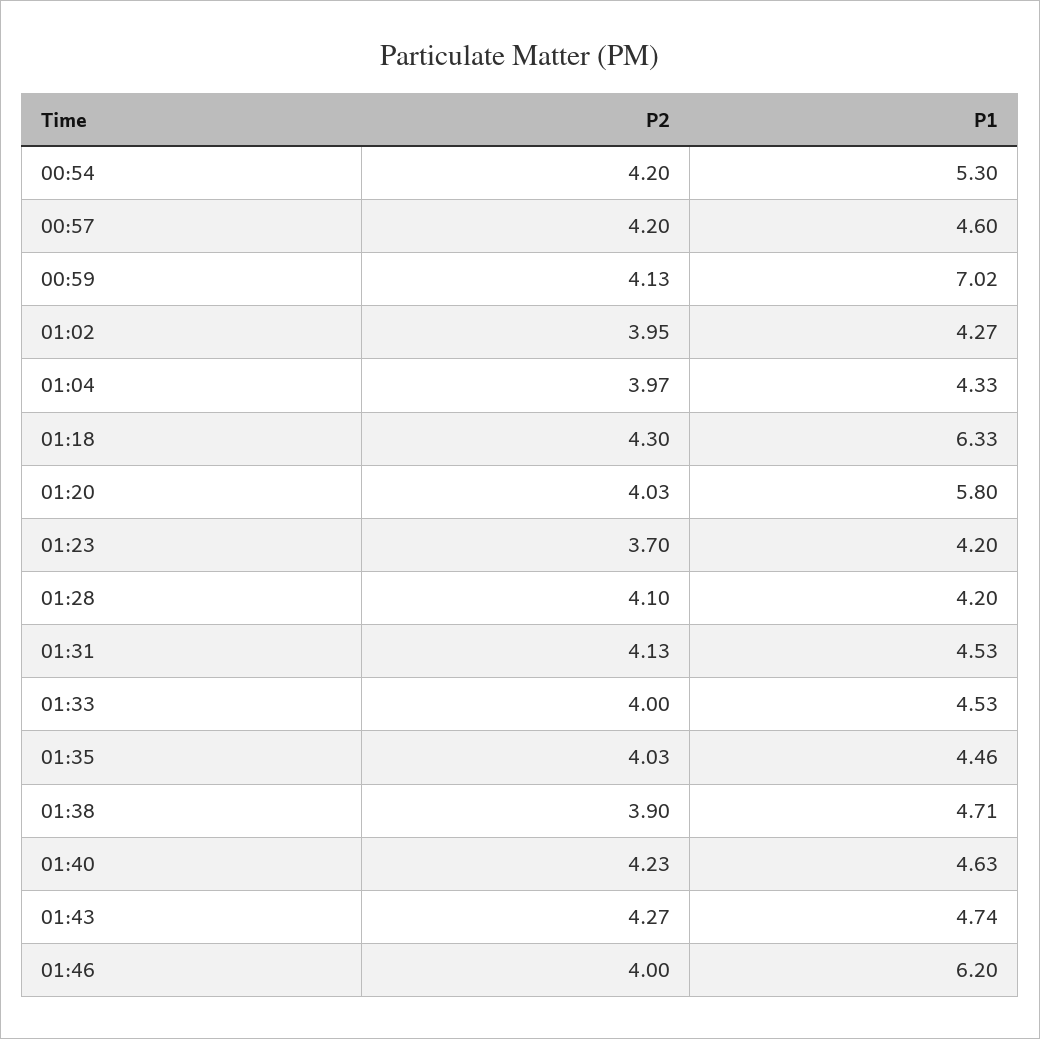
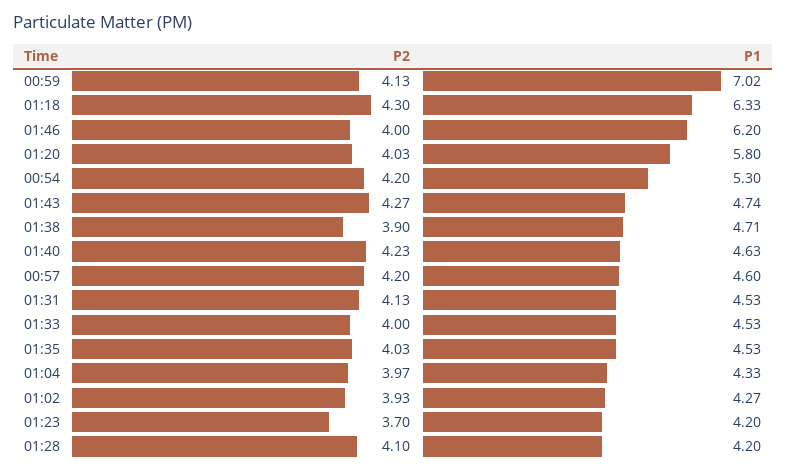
P2, 01:02: 3.95 -> 3.93
P1, 01:35: 4.46 -> 4.53

